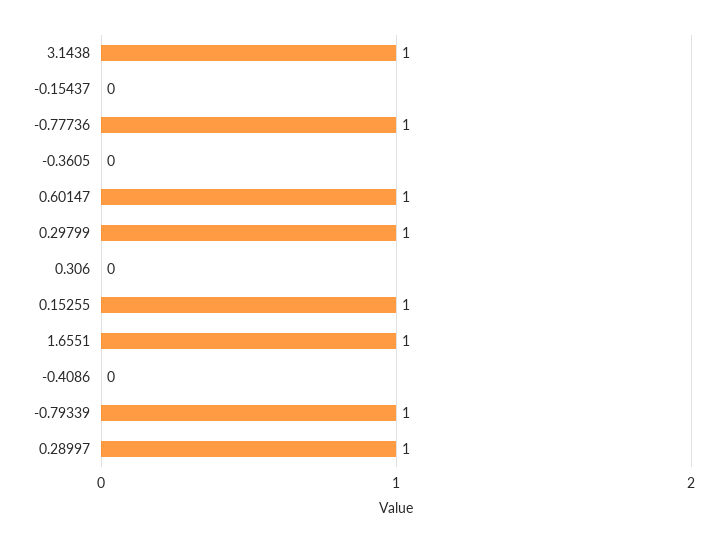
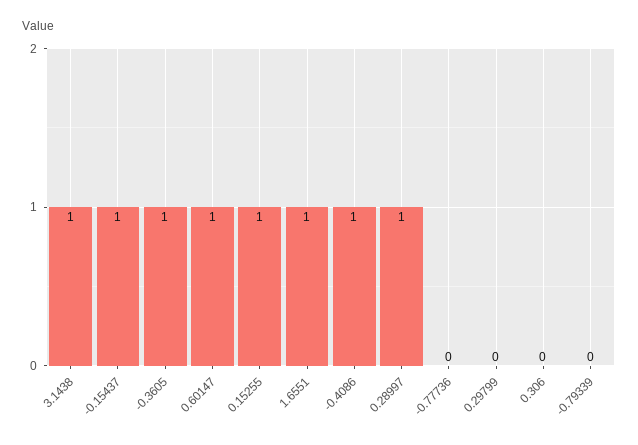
-0.15437: 0 -> 1
-0.77736: 1 -> 0
-0.3605: 0 -> 1
0.29799: 1 -> 0
-0.4086: 0 -> 1
-0.79339: 1 -> 0

